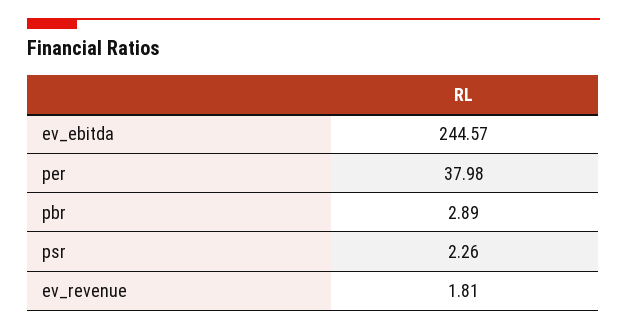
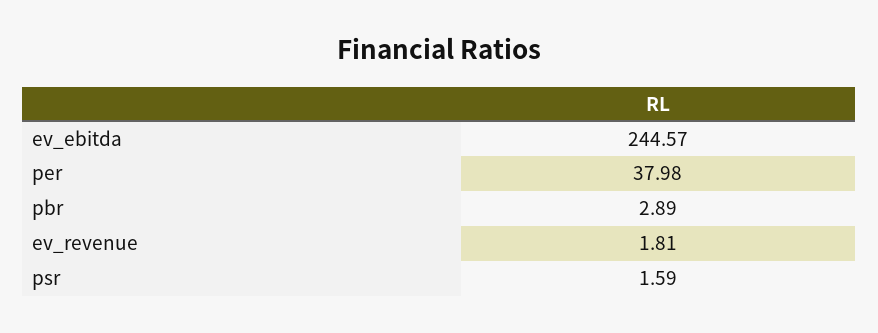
psr: 2.26 -> 1.59

